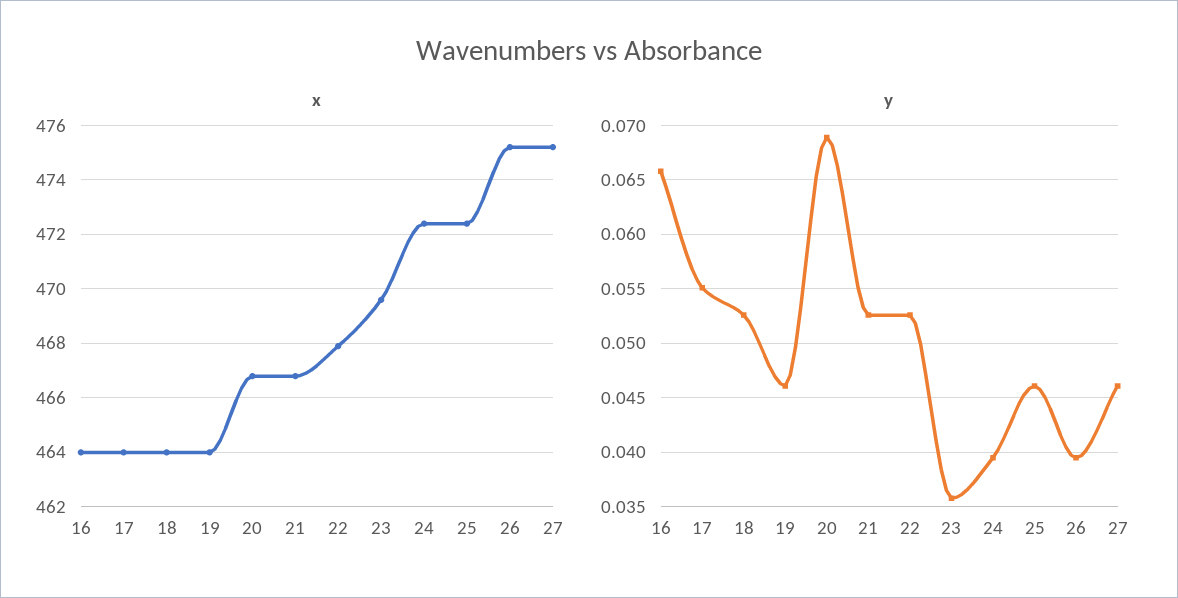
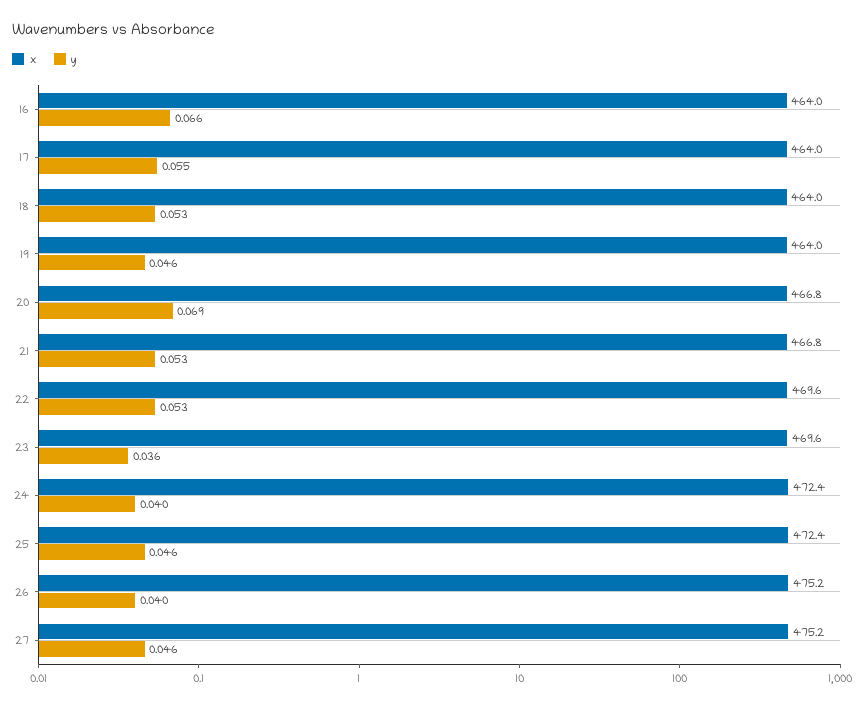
x, 22: 468 -> 469.6

